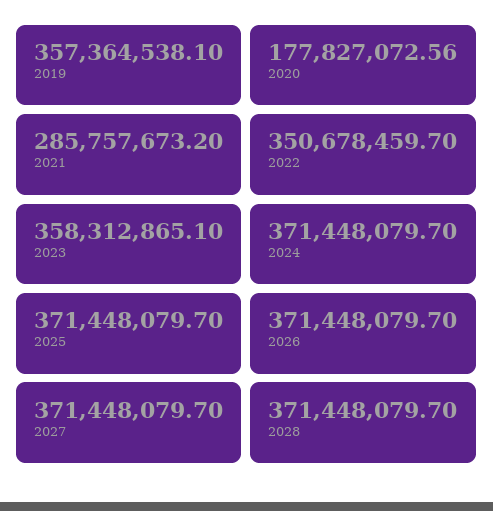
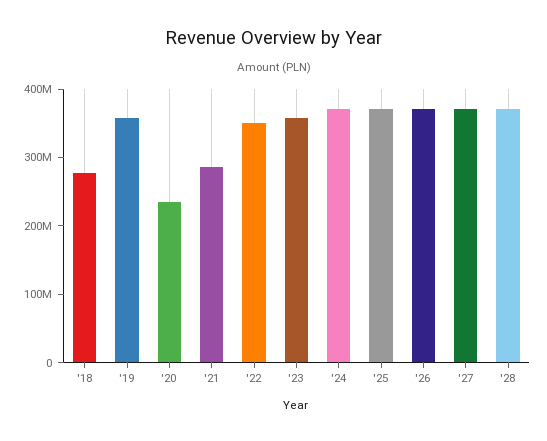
2020: 177827072.56 -> 240000000
'18: none -> 280000000

